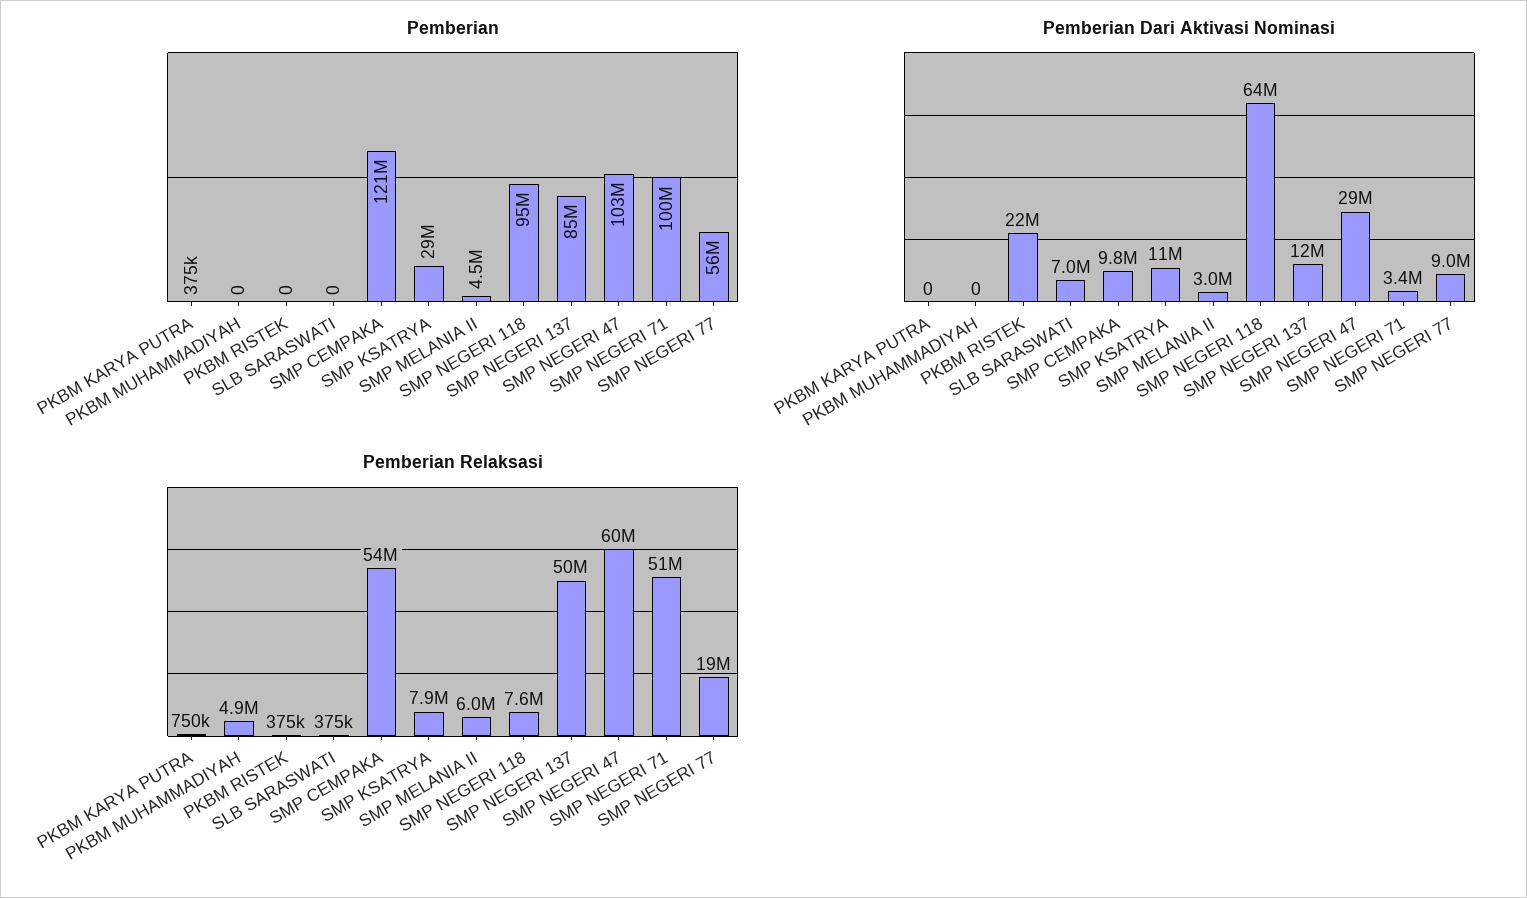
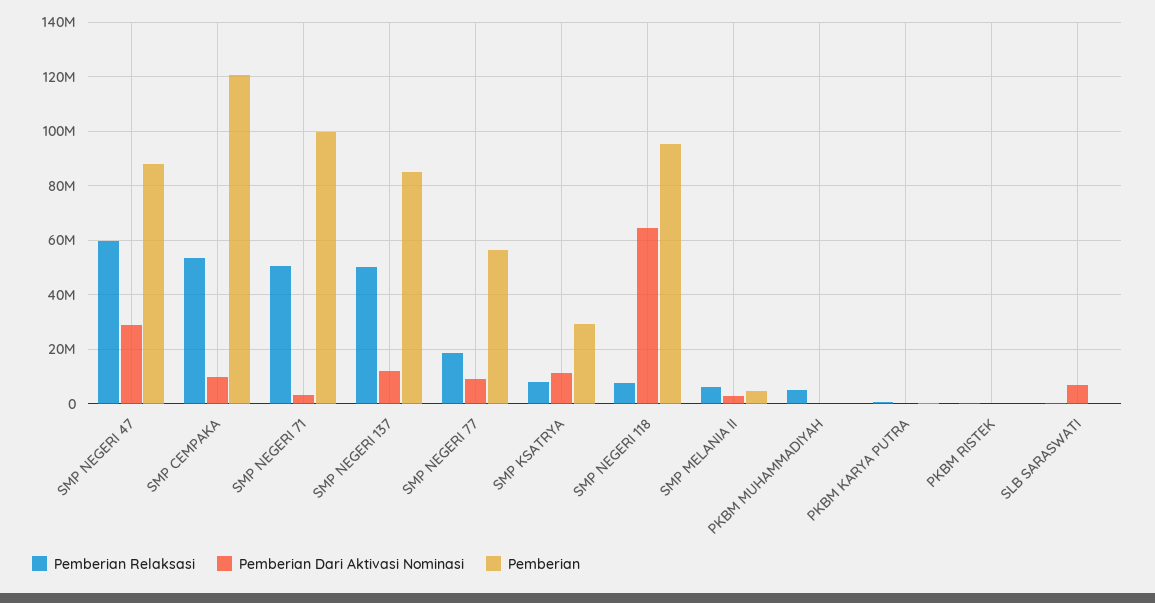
Pemberian, SMP NEGERI 47: 103000000 -> 87500000
Pemberian Dari Aktivasi Nominasi, PKBM RISTEK: 22000000 -> 0

